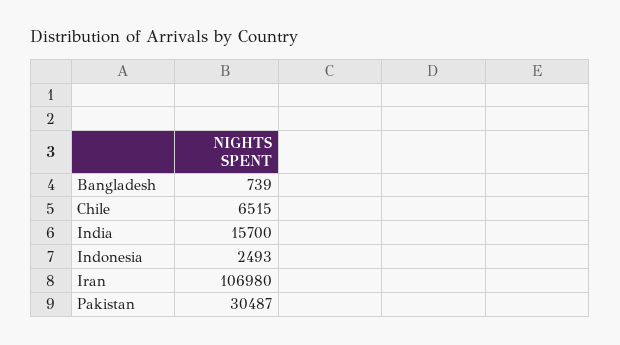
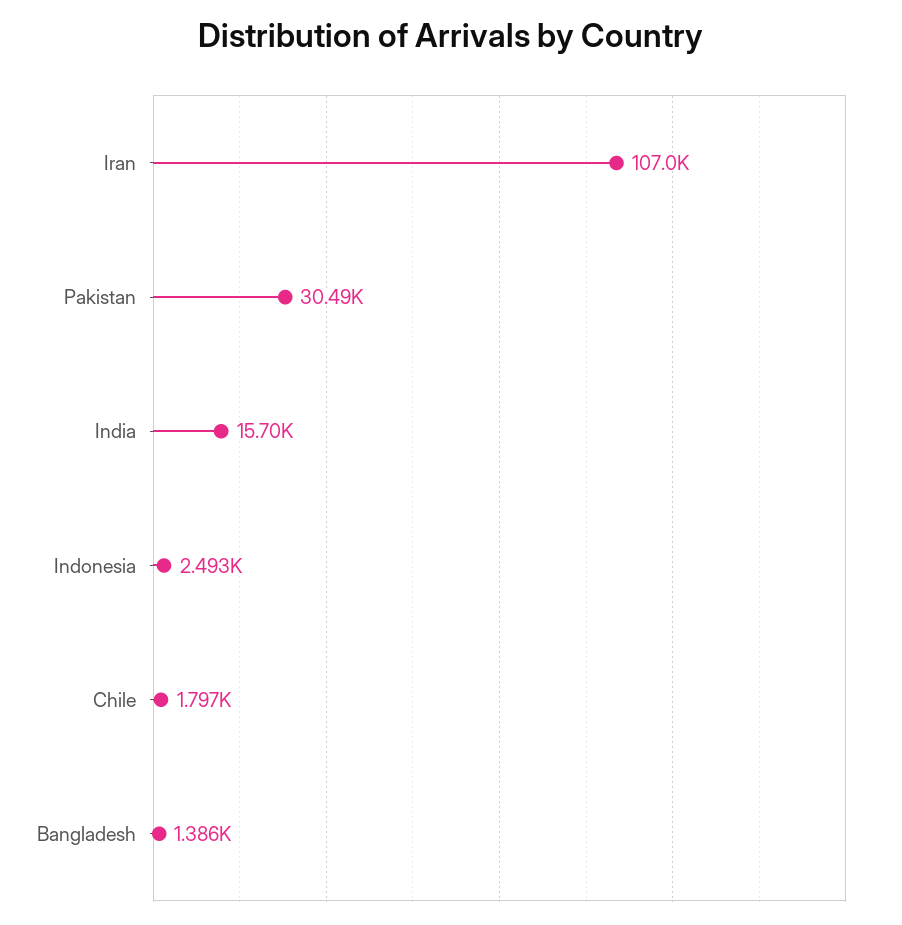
Bangladesh: 739 -> 1386
Chile: 6515 -> 1797

